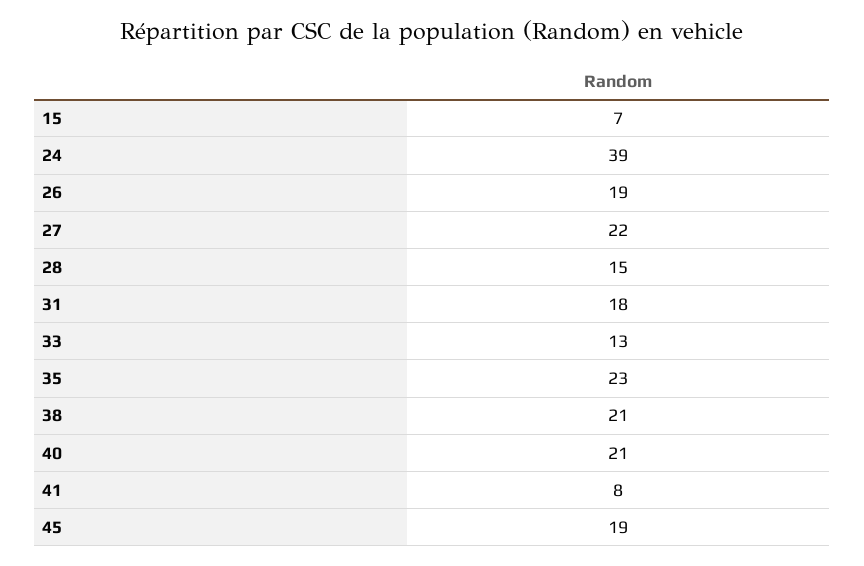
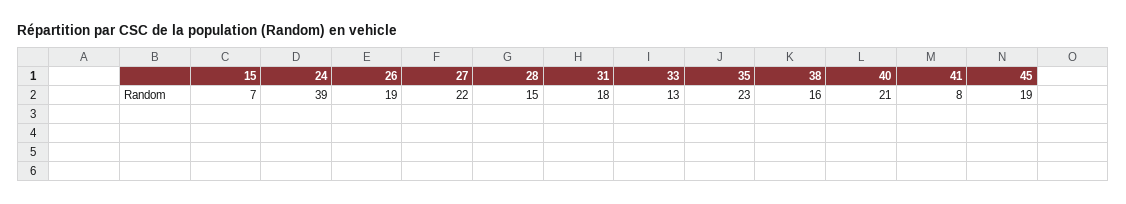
38: 21 -> 16

